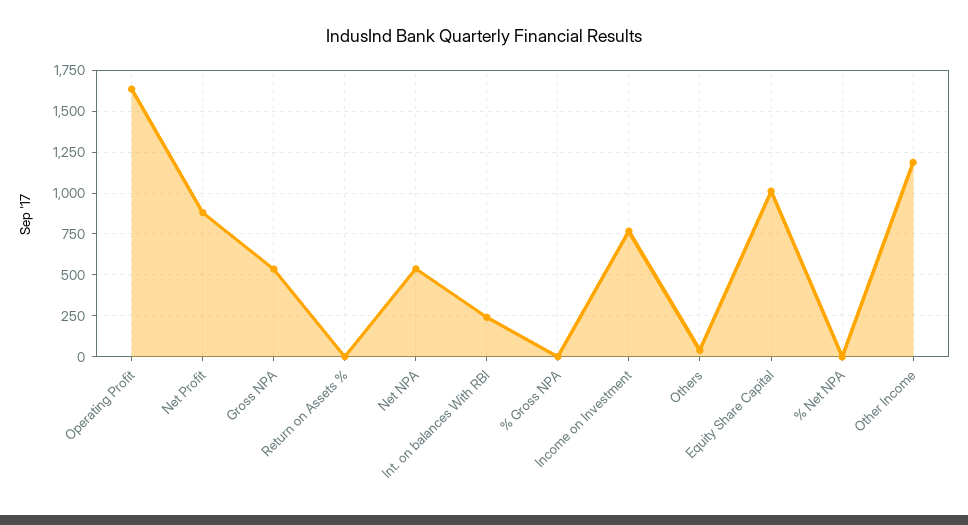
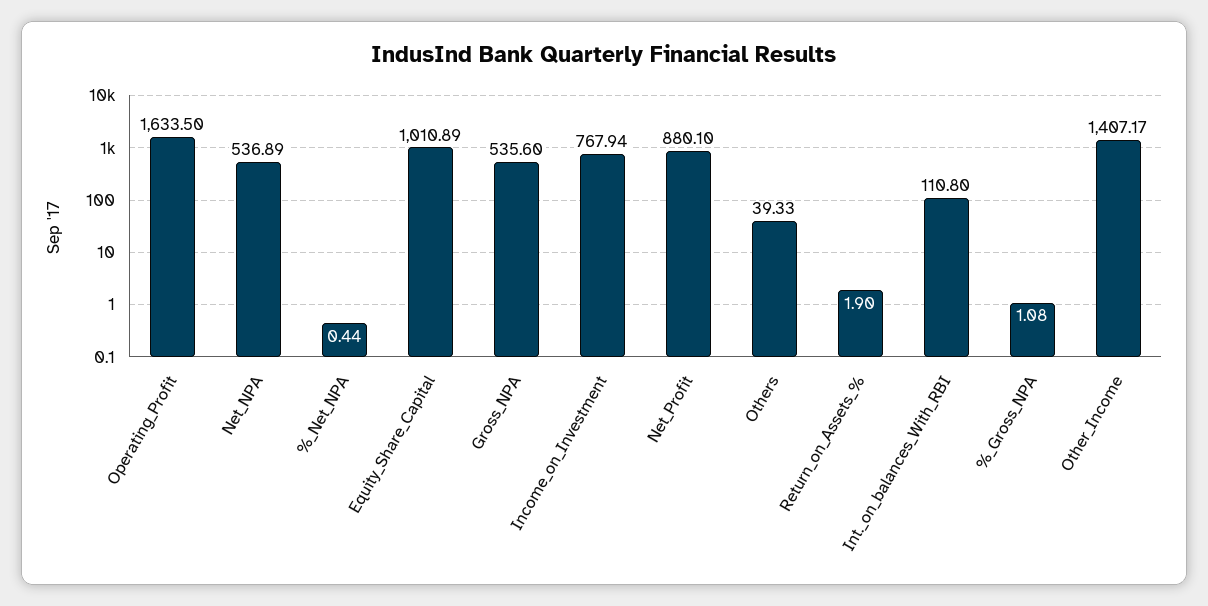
Int. on balances With RBI: 250 -> 110.8
Other Income: 1200 -> 1407.17

